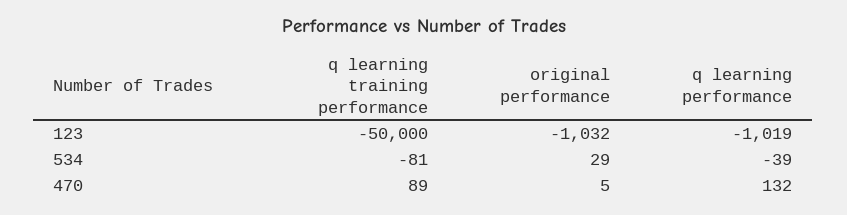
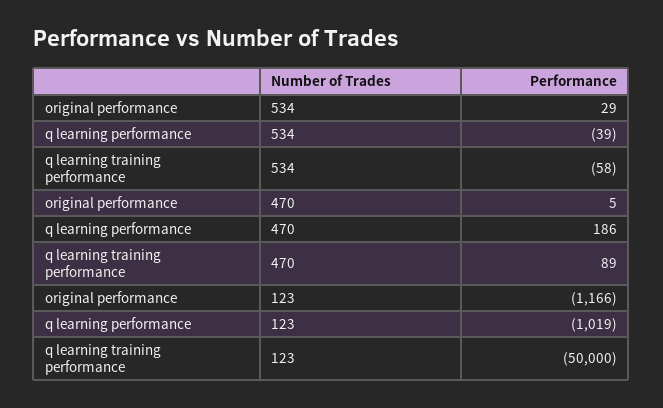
original performance, 123: -1032 -> -1166
q learning training performance, 534: -81 -> -58
q learning performance, 470: 132 -> 186

